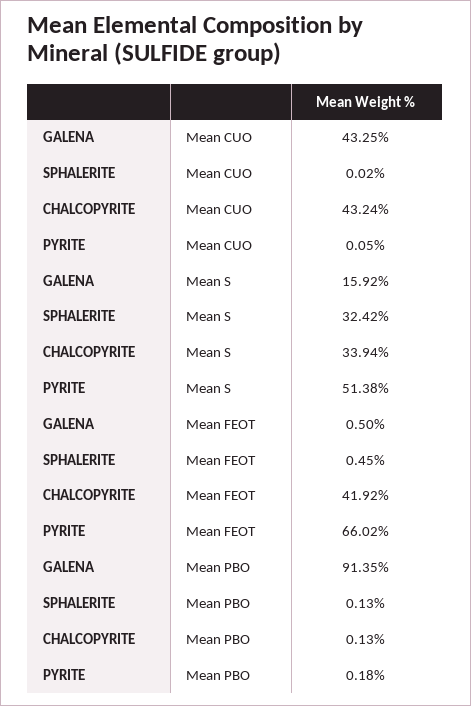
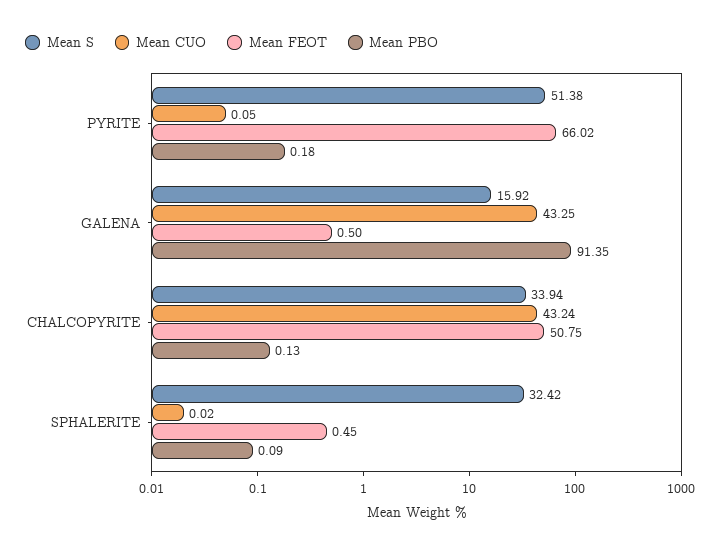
Mean FEOT, CHALCOPYRITE: 41.92 -> 50.75
Mean PBO, SPHALERITE: 0.13 -> 0.09

